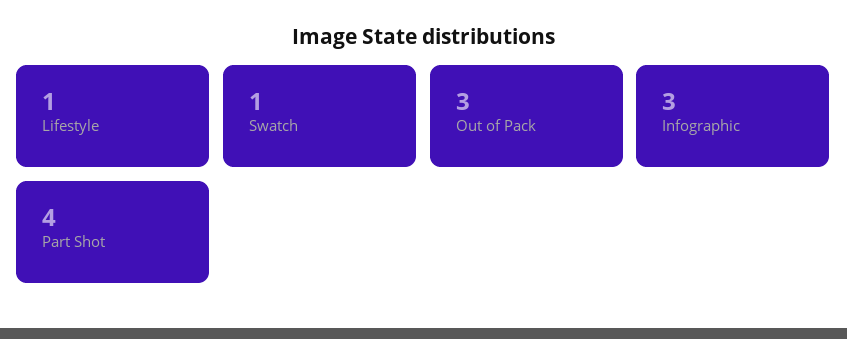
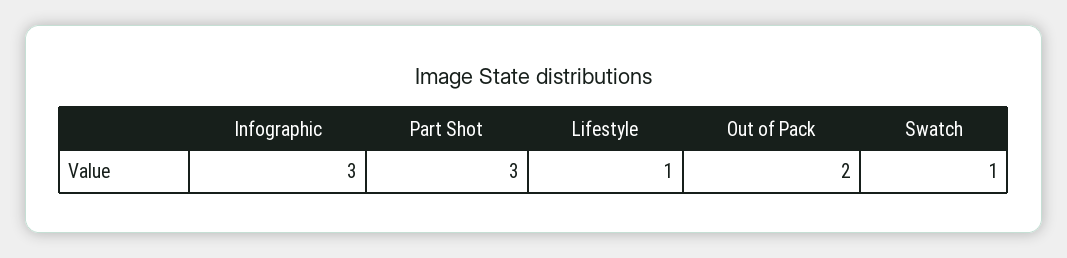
Out of Pack: 3 -> 2
Part Shot: 4 -> 3

